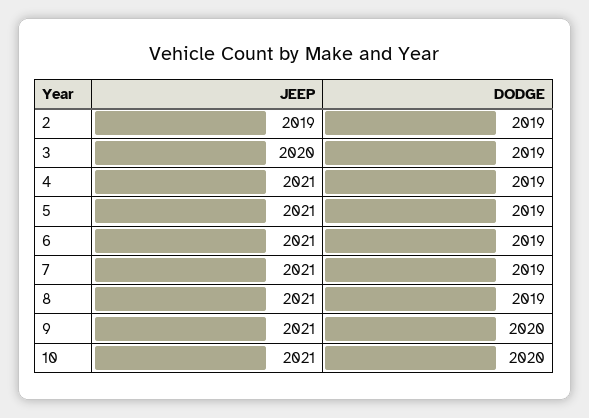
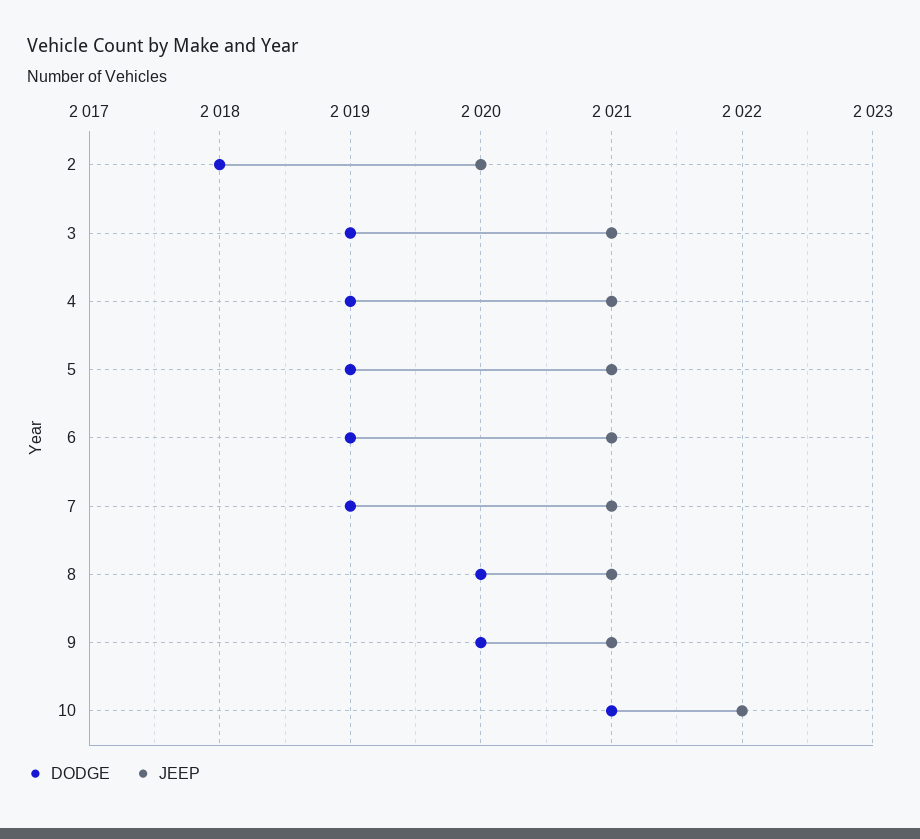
JEEP, 2: 2019 -> 2020
DODGE, 2: 2019 -> 2018
JEEP, 3: 2020 -> 2021
DODGE, 8: 2019 -> 2020
JEEP, 10: 2021 -> 2022
DODGE, 10: 2020 -> 2021

